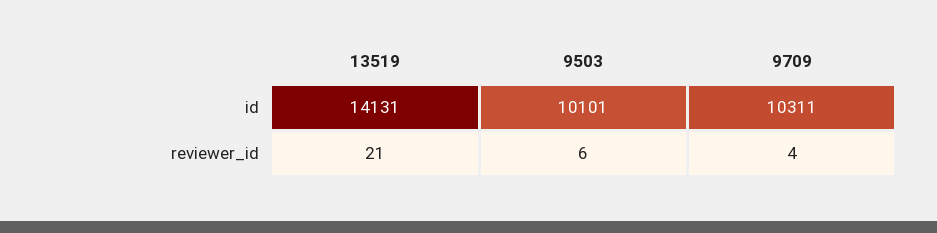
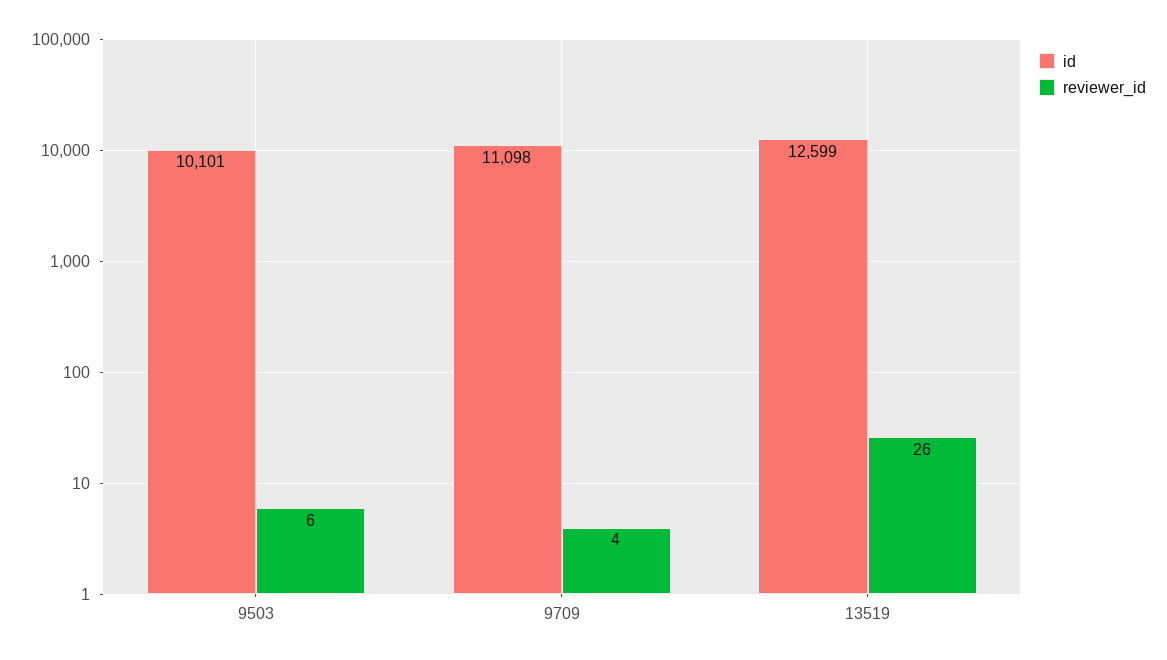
id, 13519: 14131 -> 12599
id, 9709: 10311 -> 11098
reviewer_id, 13519: 21 -> 26

